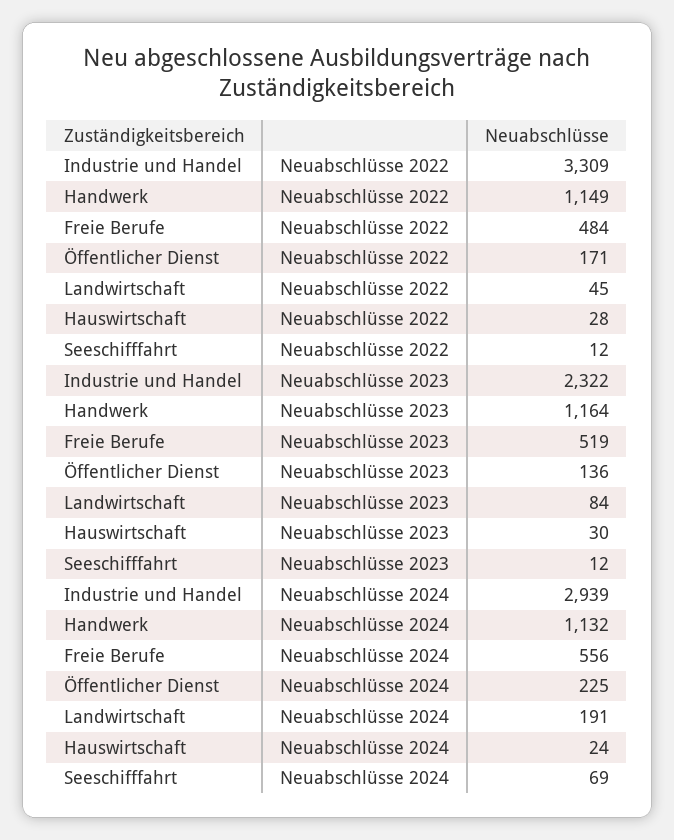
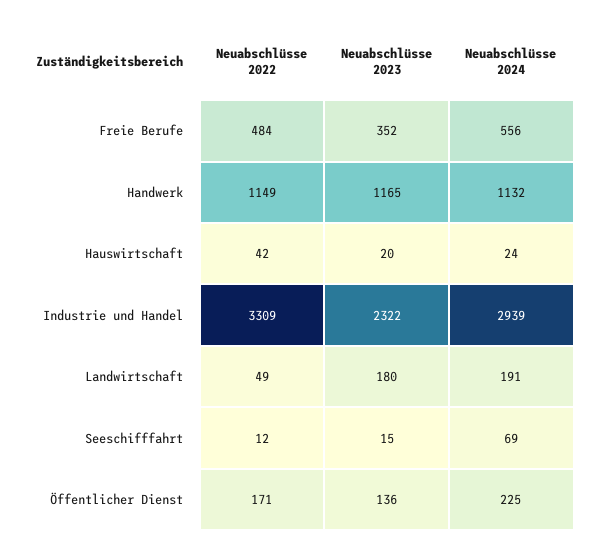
Landwirtschaft, Neuabschlüsse 2022: 45 -> 49
Hauswirtschaft, Neuabschlüsse 2022: 28 -> 42
Handwerk, Neuabschlüsse 2023: 1164 -> 1165
Freie Berufe, Neuabschlüsse 2023: 519 -> 352
Landwirtschaft, Neuabschlüsse 2023: 84 -> 180
Hauswirtschaft, Neuabschlüsse 2023: 30 -> 20
Seeschifffahrt, Neuabschlüsse 2023: 12 -> 15

